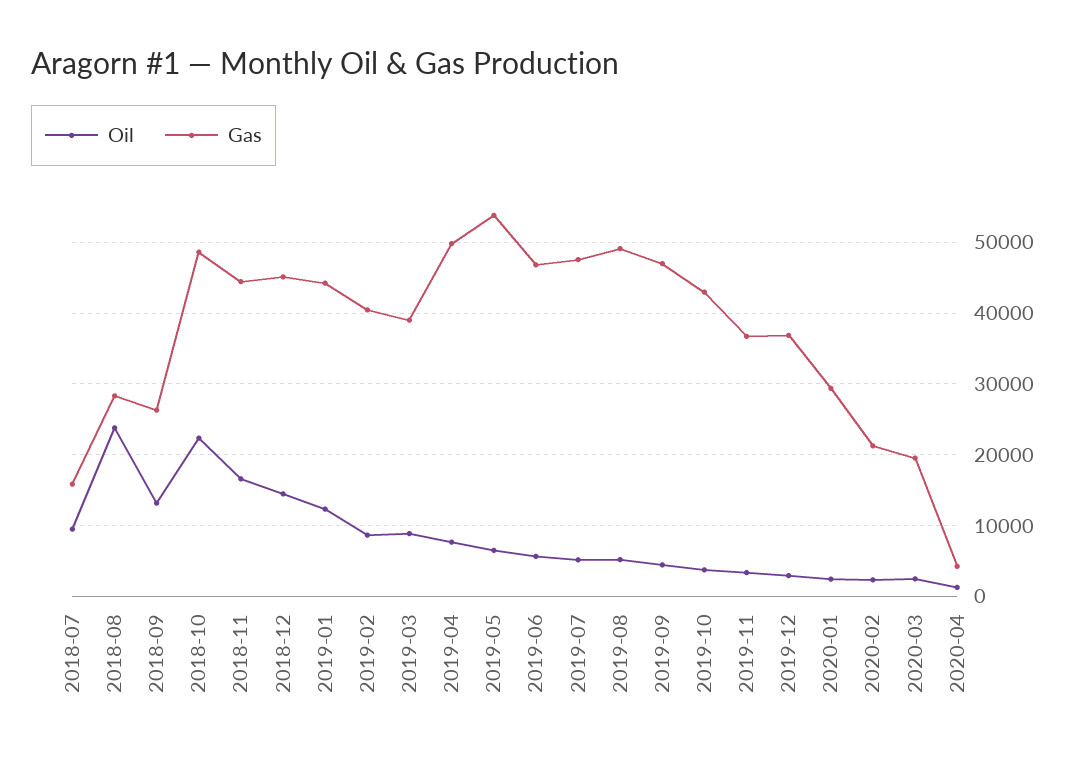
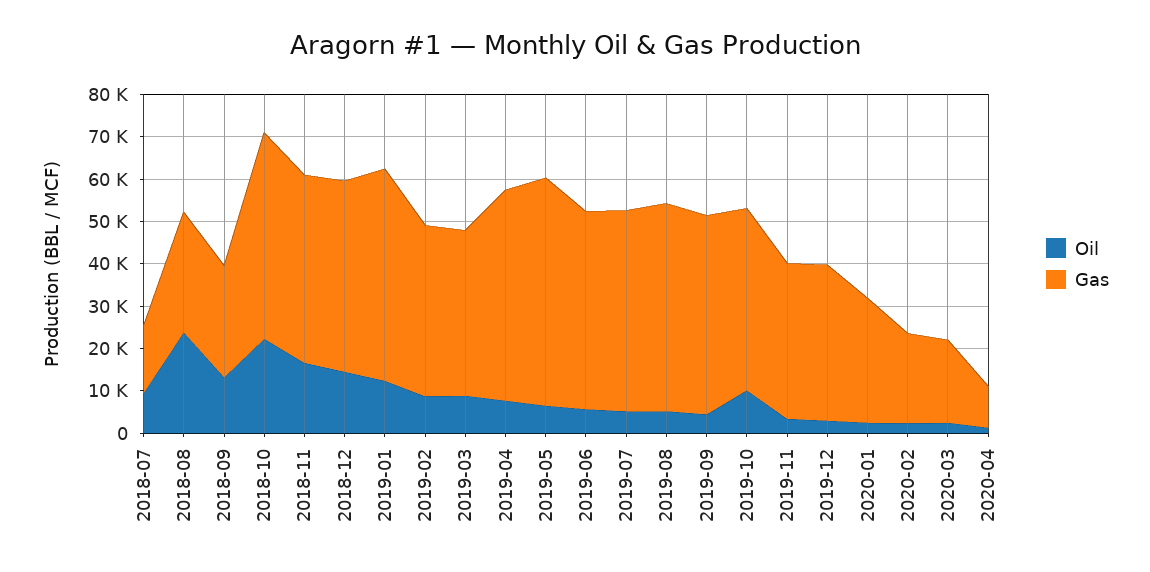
Gas, 2019-01: 44000 -> 50000
Oil, 2019-10: 4000 -> 10000
Gas, 2020-04: 4000 -> 10000

